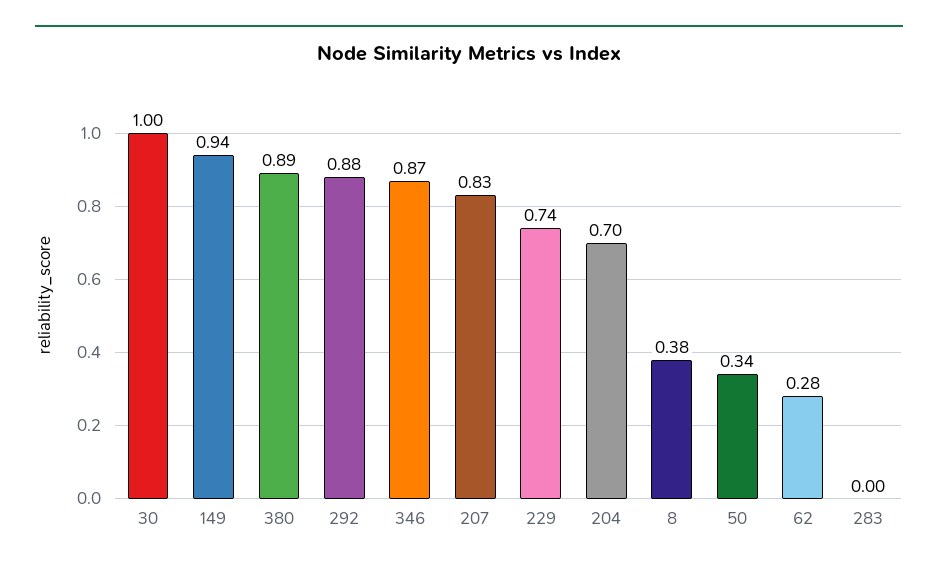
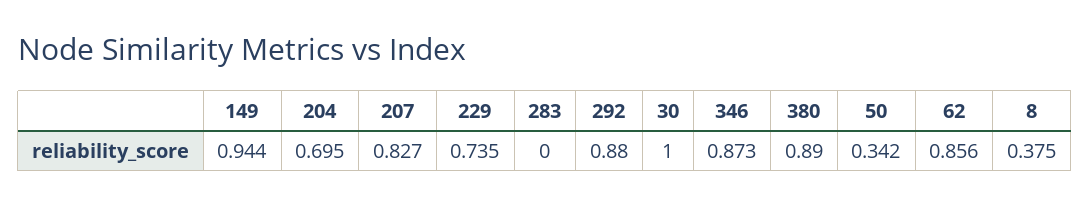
62: 0.28 -> 0.856

